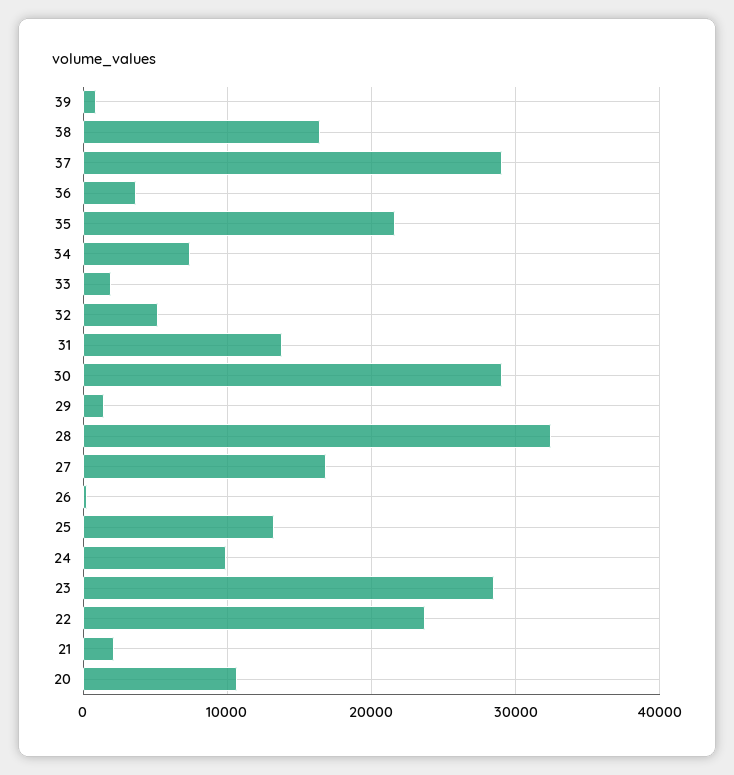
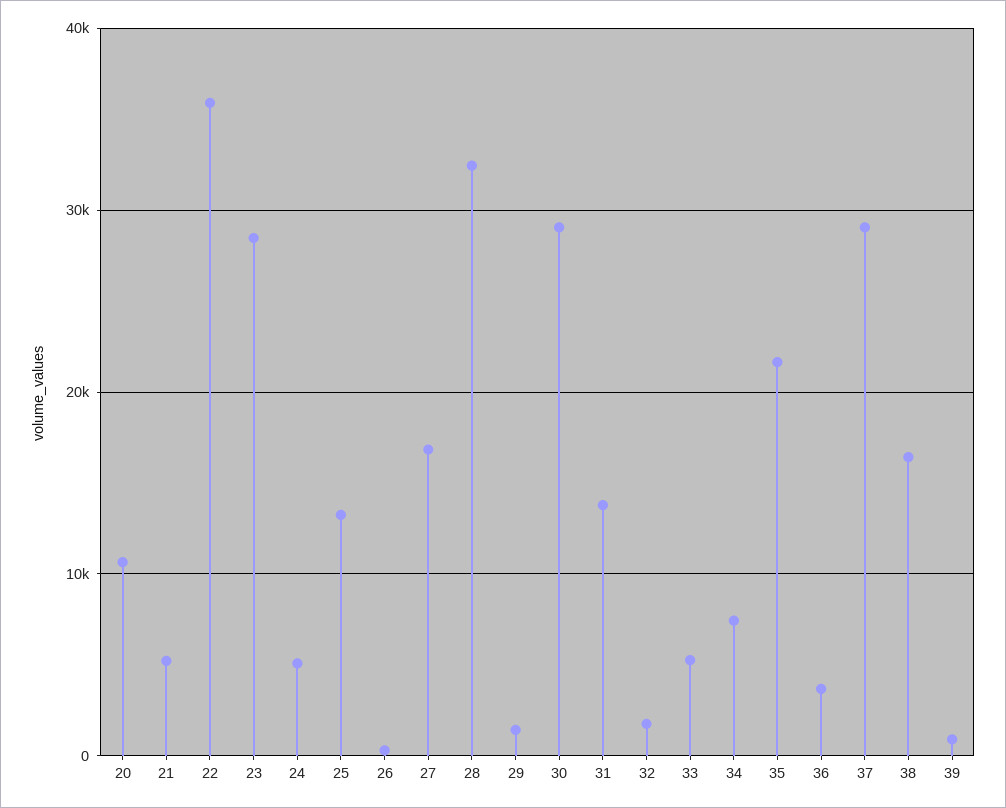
33: 2000 -> 5000
32: 5000 -> 2000
24: 10000 -> 5000
22: 24000 -> 36000
21: 2000 -> 5000

